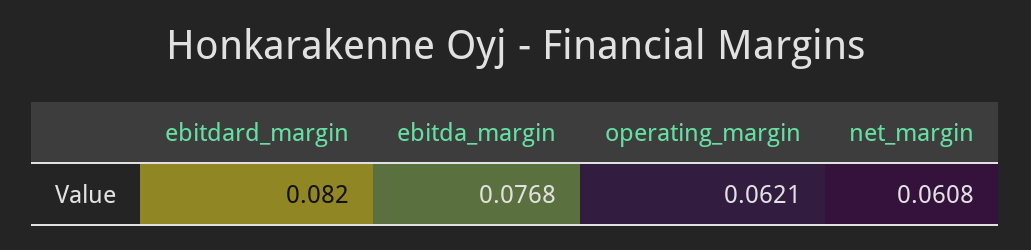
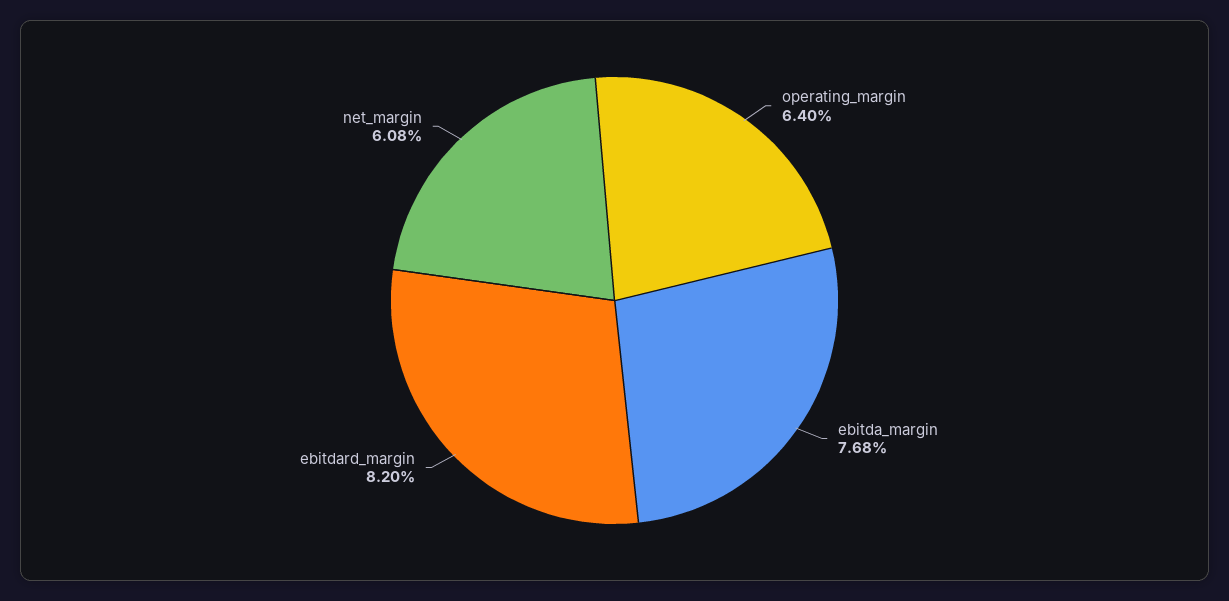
operating_margin: 0.0621 -> 0.064

